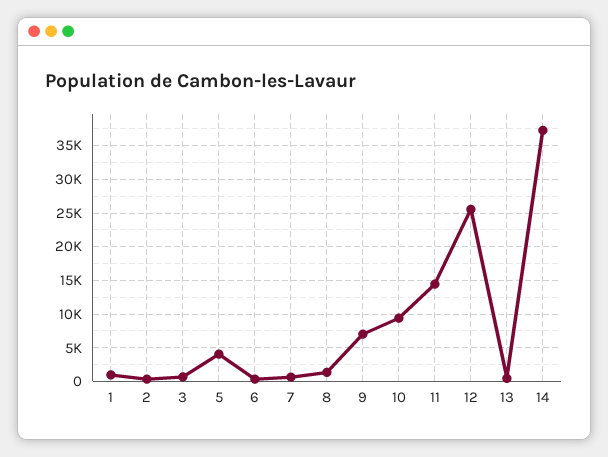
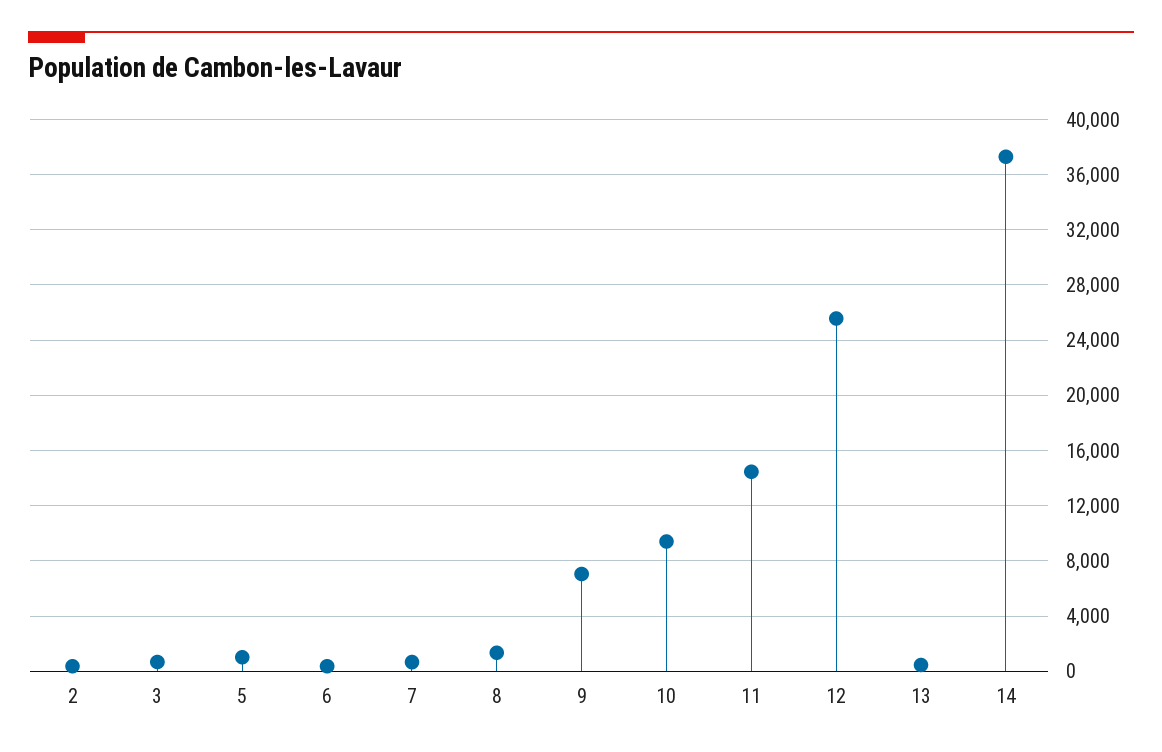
1: 1000 -> none
5: 4000 -> 1000

